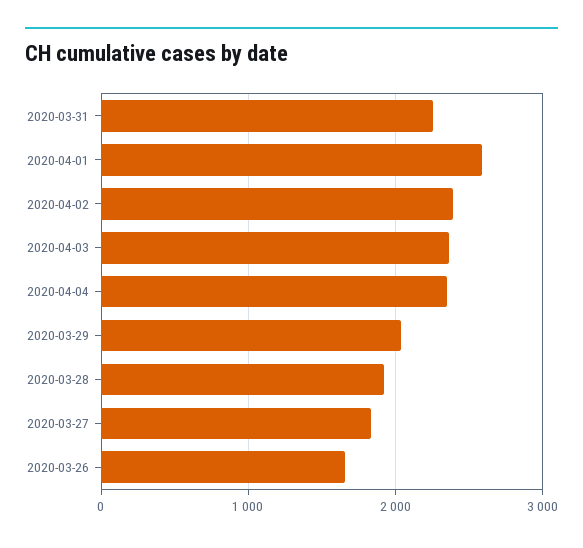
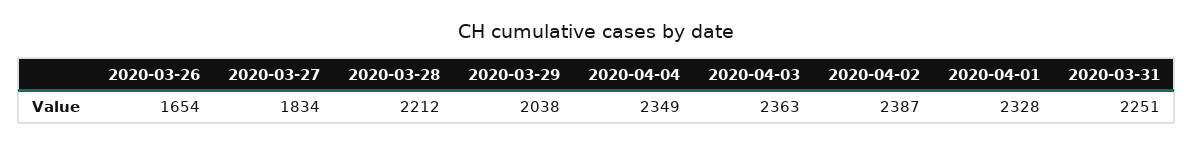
2020-04-01: 2600 -> 2328
2020-03-28: 1900 -> 2212

